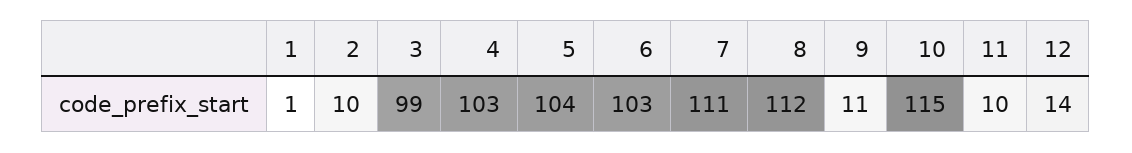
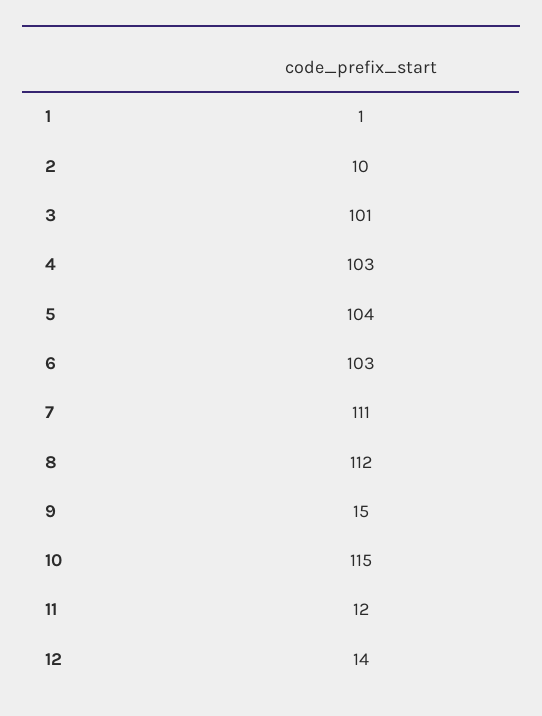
3: 99 -> 101
9: 11 -> 15
11: 10 -> 12

